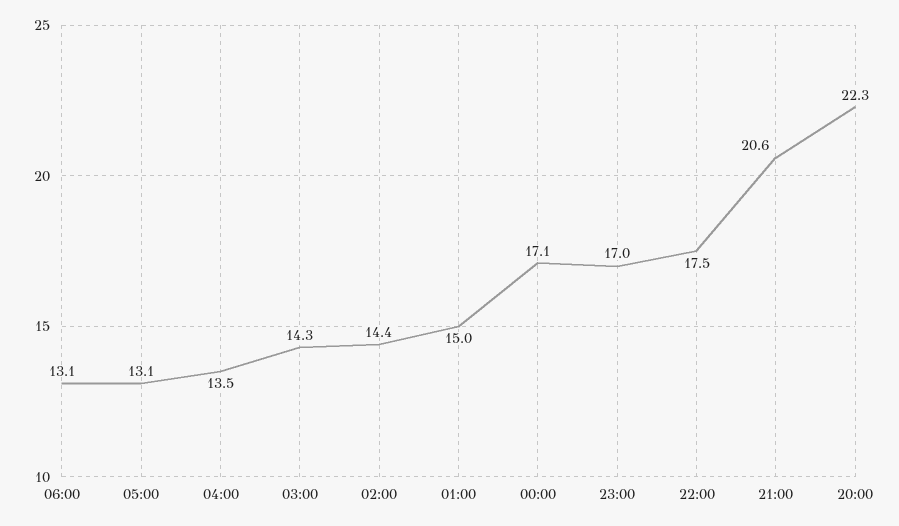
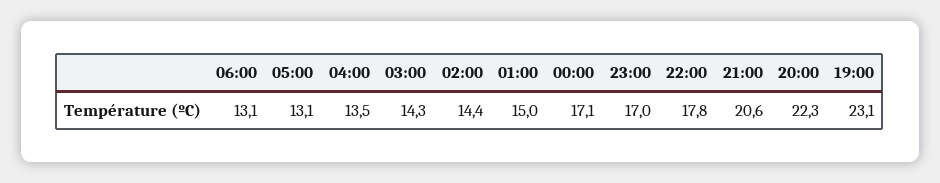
22:00: 17.5 -> 17.8
19:00: none -> 23.1

